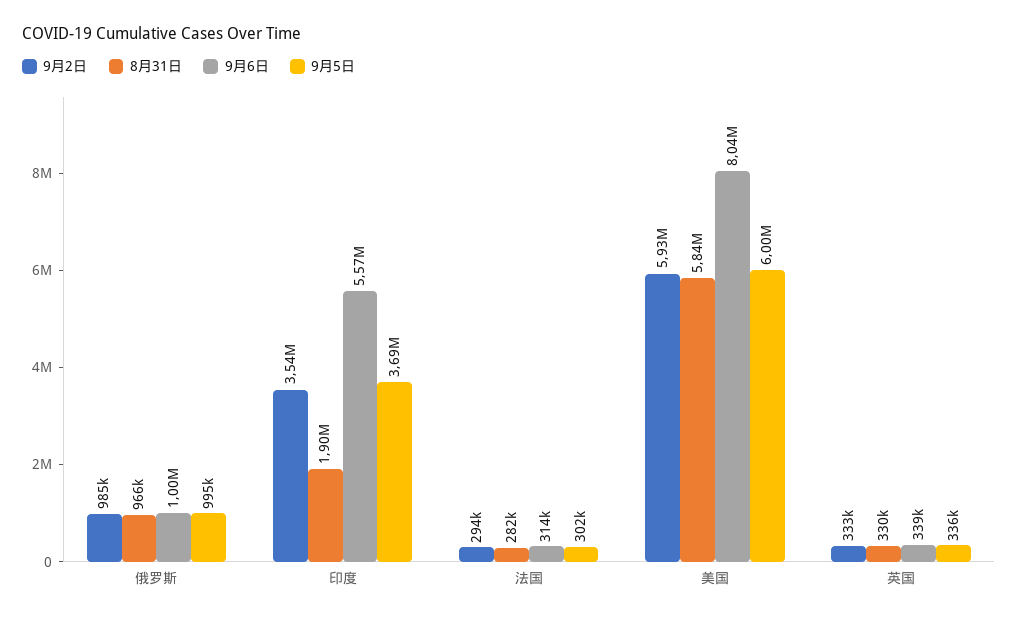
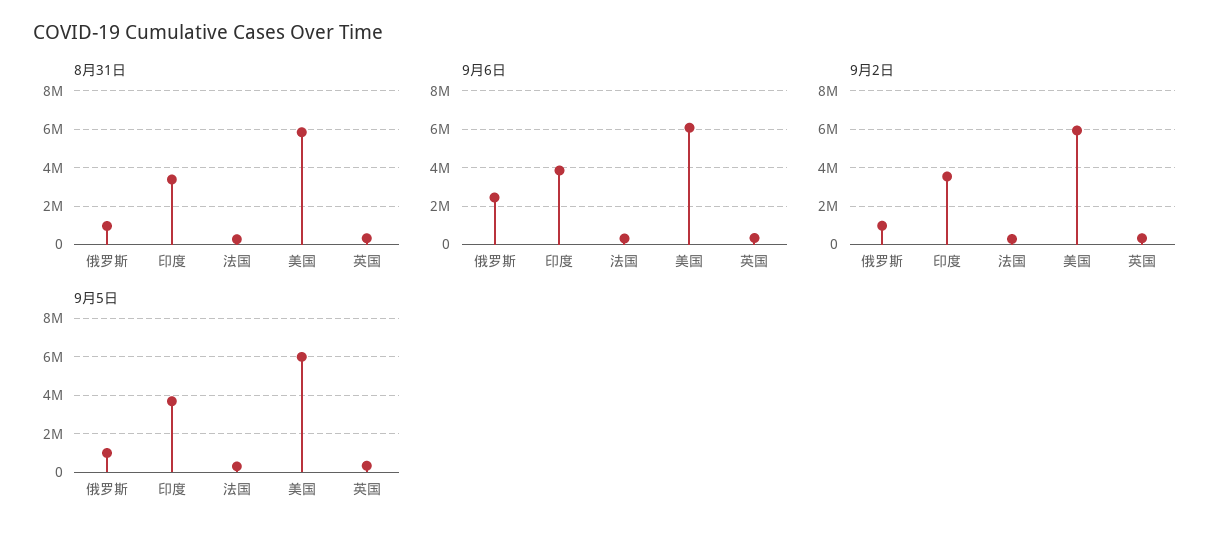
9月6日, 俄罗斯: 1000000 -> 2500000
8月31日, 印度: 1900000 -> 3500000
9月6日, 印度: 5570000 -> 4000000
9月6日, 美国: 8040000 -> 6000000

